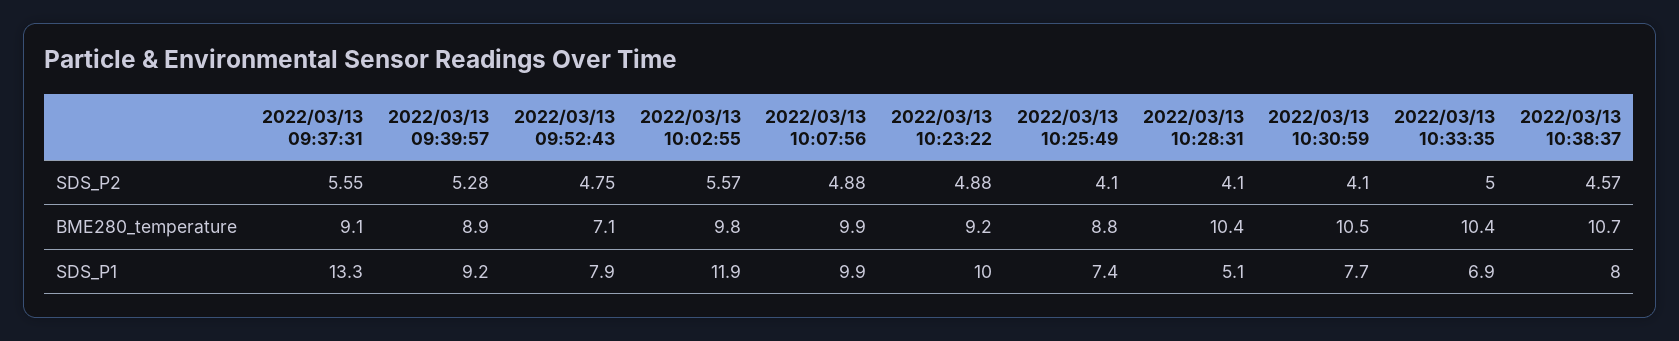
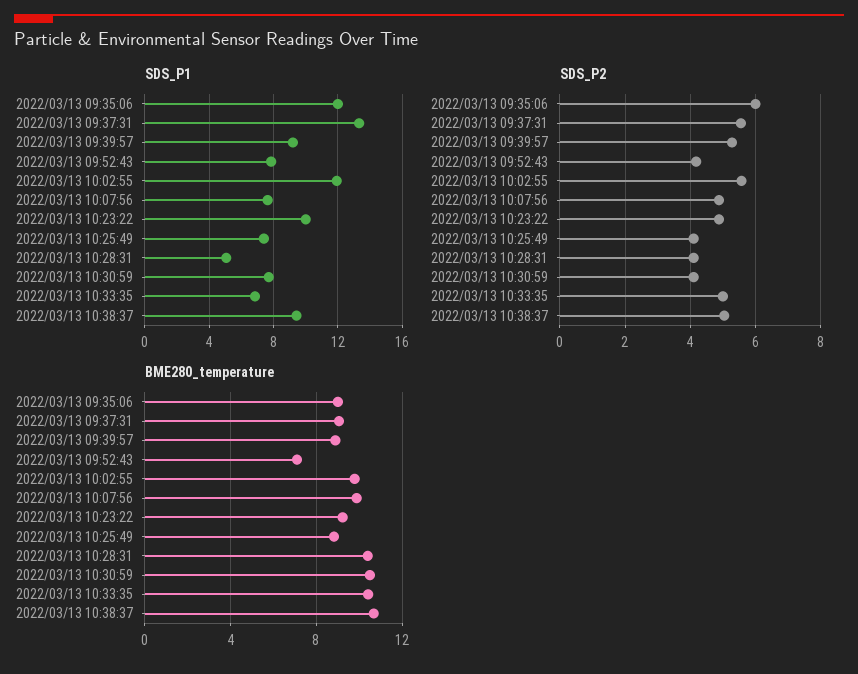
SDS_P2, 2022/03/13 09:52:43: 4.75 -> 4.2
SDS_P2, 2022/03/13 10:38:37: 4.57 -> 5
SDS_P1, 2022/03/13 10:07:56: 9.9 -> 7.5
SDS_P1, 2022/03/13 10:38:37: 8 -> 9.5
SDS_P1, 2022/03/13 09:35:06: none -> 12
SDS_P2, 2022/03/13 09:35:06: none -> 6
BME280_temperature, 2022/03/13 09:35:06: none -> 9

